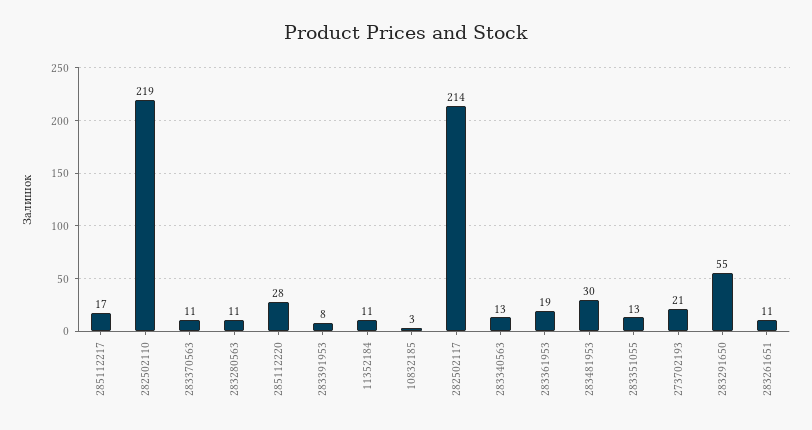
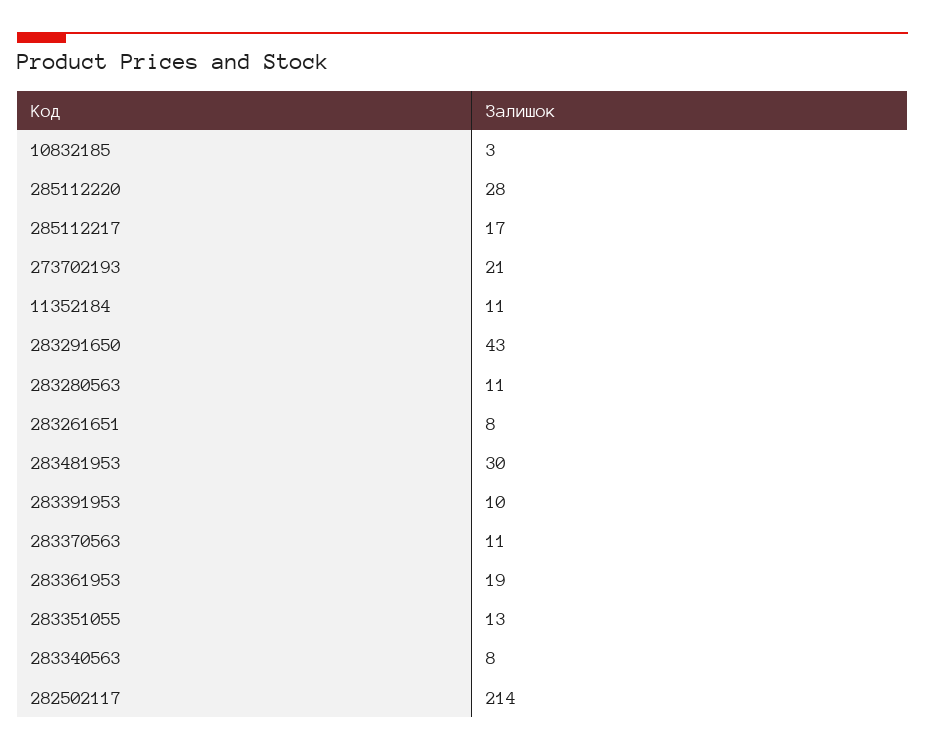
282502110: 219 -> none
283391953: 8 -> 10
283340563: 13 -> 8
283291650: 55 -> 43
283261651: 11 -> 8

